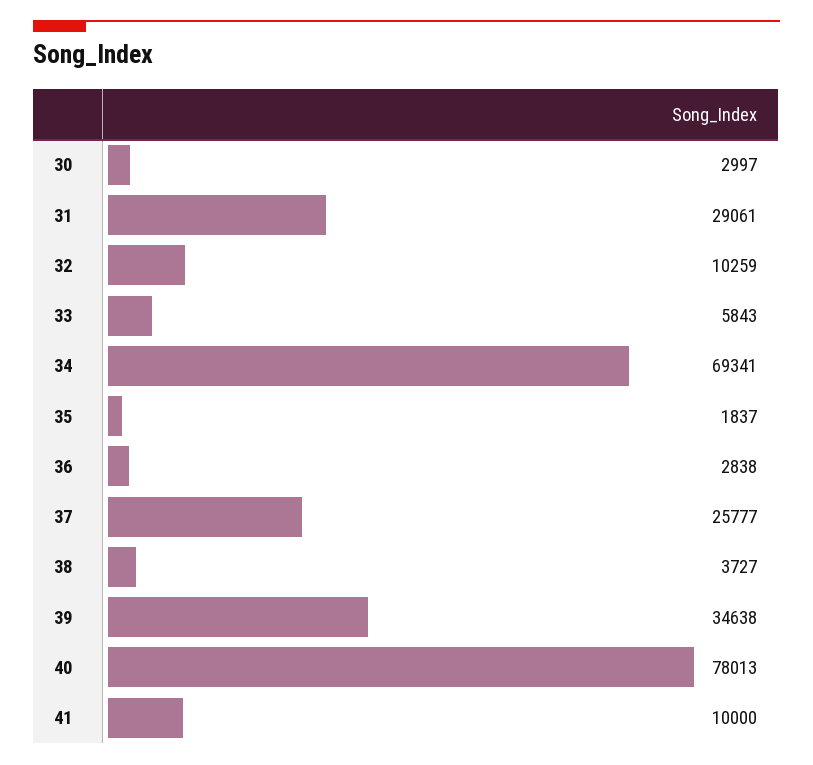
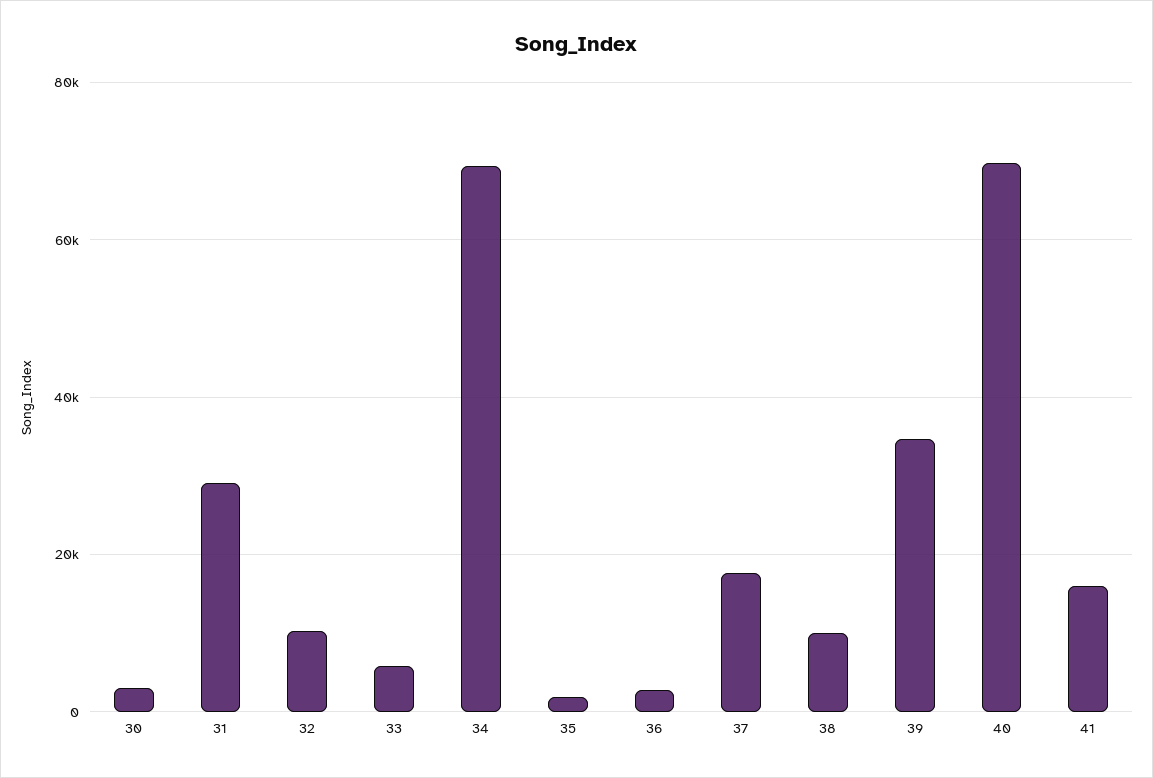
37: 25777 -> 18000
38: 3727 -> 10000
40: 78013 -> 70000
41: 10000 -> 16000

